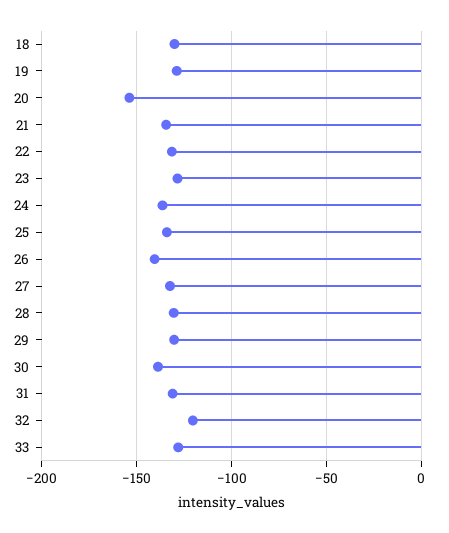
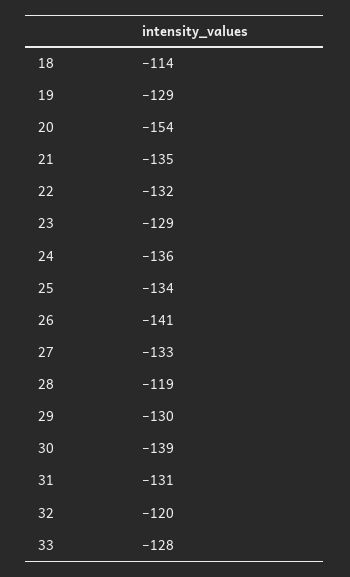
18: -130 -> -114
28: -130 -> -119

